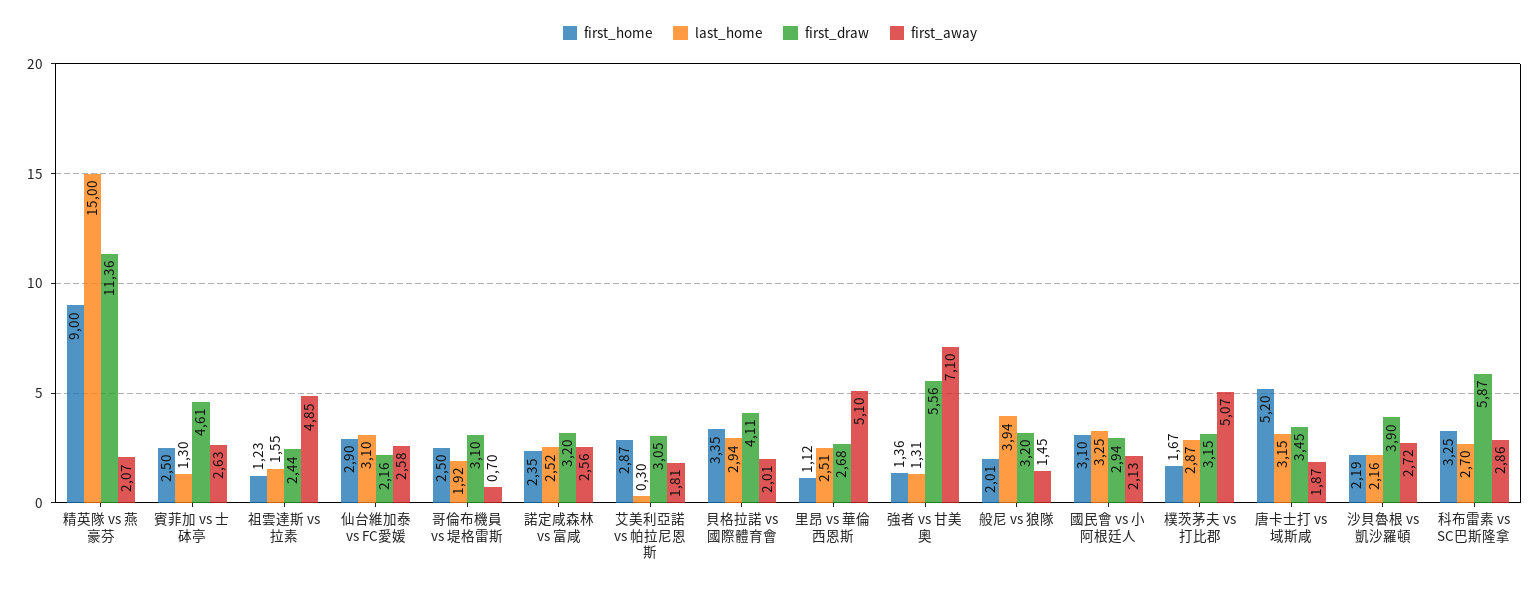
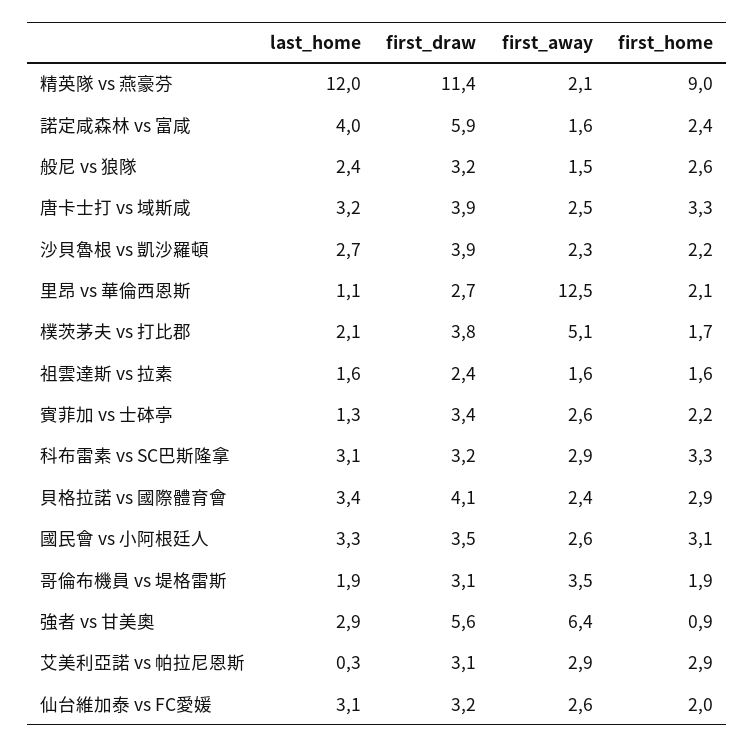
last_home, 精英隊 vs 燕豪芬: 15 -> 12
first_home, 賓菲加 vs 士砵亭: 2.5 -> 2.2
first_draw, 賓菲加 vs 士砵亭: 4.61 -> 3.4
first_home, 祖雲達斯 vs 拉素: 1.23 -> 1.6
first_away, 祖雲達斯 vs 拉素: 4.85 -> 1.6
first_home, 仙台維加泰 vs FC愛媛: 2.9 -> 2
first_draw, 仙台維加泰 vs FC愛媛: 2.16 -> 3.2
first_home, 哥倫布機員 vs 堤格雷斯: 2.5 -> 1.9
first_away, 哥倫布機員 vs 堤格雷斯: 0.7 -> 3.5
last_home, 諾定咸森林 vs 富咸: 2.52 -> 4
first_draw, 諾定咸森林 vs 富咸: 3.2 -> 5.9
first_away, 諾定咸森林 vs 富咸: 2.56 -> 1.6
first_away, 艾美利亞諾 vs 帕拉尼恩斯: 1.81 -> 2.9
first_home, 貝格拉諾 vs 國際體育會: 3.35 -> 2.9
last_home, 貝格拉諾 vs 國際體育會: 2.94 -> 3.4
first_away, 貝格拉諾 vs 國際體育會: 2.01 -> 2.4
first_home, 里昂 vs 華倫西恩斯: 1.12 -> 2.1
last_home, 里昂 vs 華倫西恩斯: 2.51 -> 1.1
first_away, 里昂 vs 華倫西恩斯: 5.1 -> 12.5
first_home, 強者 vs 甘美奧: 1.36 -> 0.9
last_home, 強者 vs 甘美奧: 1.31 -> 2.9
first_away, 強者 vs 甘美奧: 7.1 -> 6.4
first_home, 般尼 vs 狼隊: 2.01 -> 2.6
last_home, 般尼 vs 狼隊: 3.94 -> 2.4
first_draw, 國民會 vs 小阿根廷人: 2.94 -> 3.5
first_away, 國民會 vs 小阿根廷人: 2.13 -> 2.6
last_home, 樸茨茅夫 vs 打比郡: 2.87 -> 2.1
first_draw, 樸茨茅夫 vs 打比郡: 3.15 -> 3.8
first_home, 唐卡士打 vs 域斯咸: 5.2 -> 3.3
first_draw, 唐卡士打 vs 域斯咸: 3.45 -> 3.9
first_away, 唐卡士打 vs 域斯咸: 1.87 -> 2.5
last_home, 沙貝魯根 vs 凱沙羅頓: 2.16 -> 2.7
first_away, 沙貝魯根 vs 凱沙羅頓: 2.72 -> 2.3
last_home, 科布雷素 vs SC巴斯隆拿: 2.7 -> 3.1
first_draw, 科布雷素 vs SC巴斯隆拿: 5.87 -> 3.2

